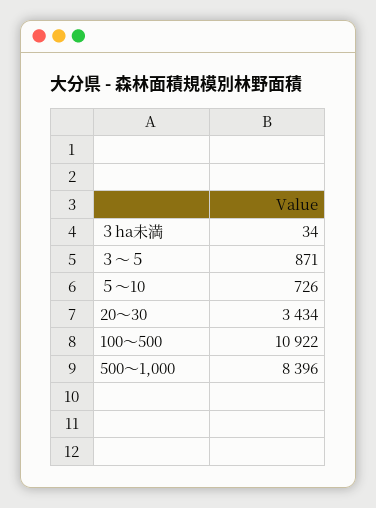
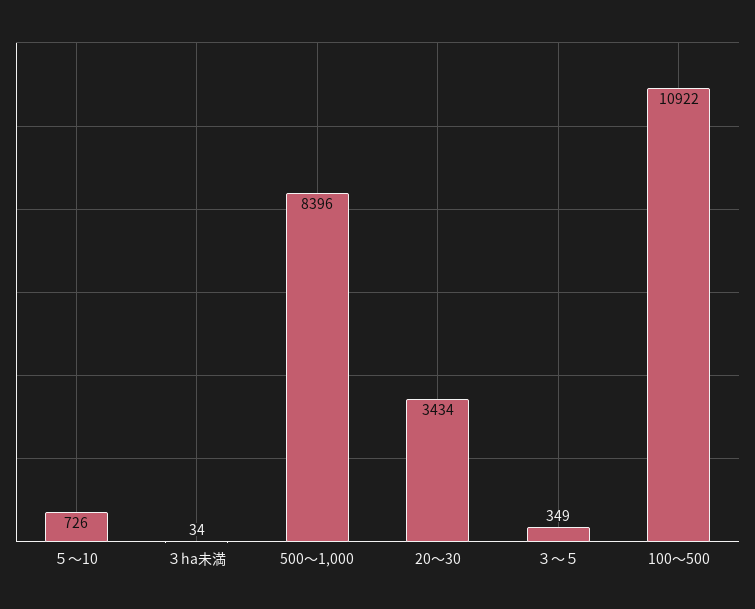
３～５: 871 -> 349

